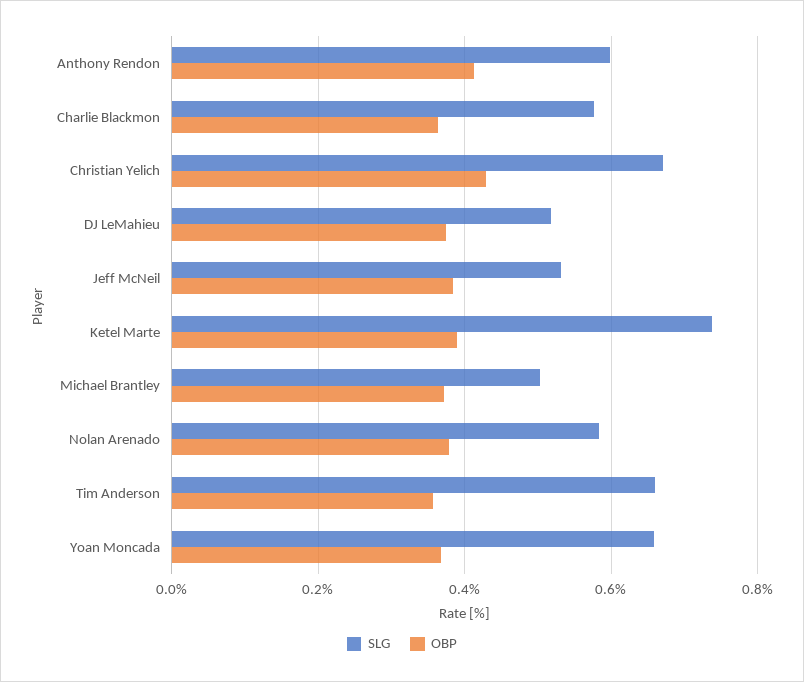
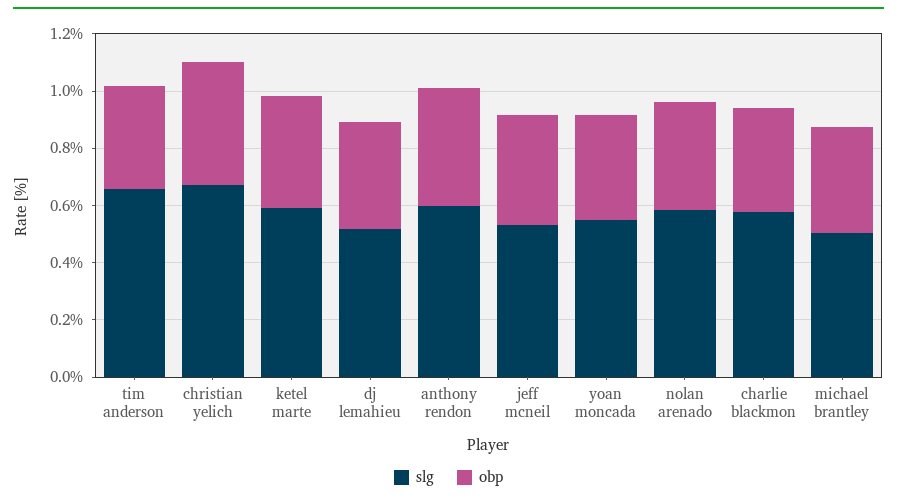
SLG, Ketel Marte: 0.74 -> 0.6
SLG, Yoan Moncada: 0.66 -> 0.55

